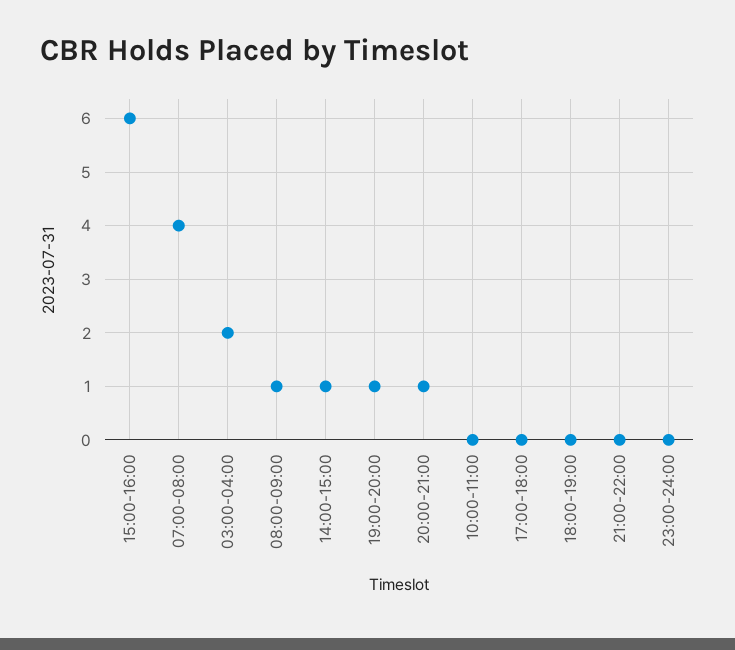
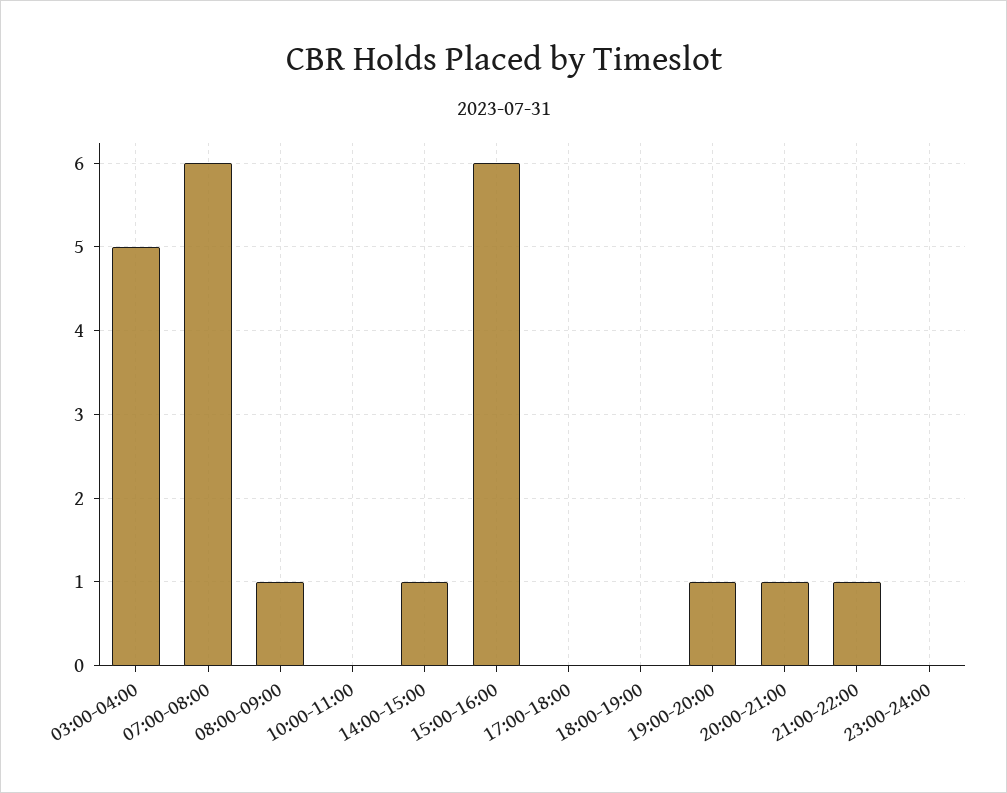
07:00-08:00: 4 -> 6
03:00-04:00: 2 -> 5
21:00-22:00: 0 -> 1

